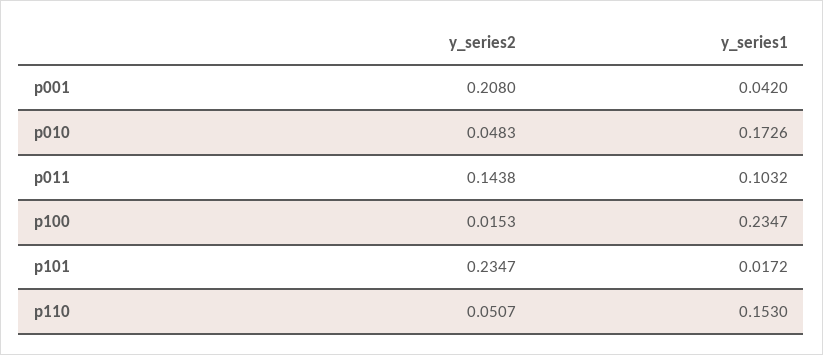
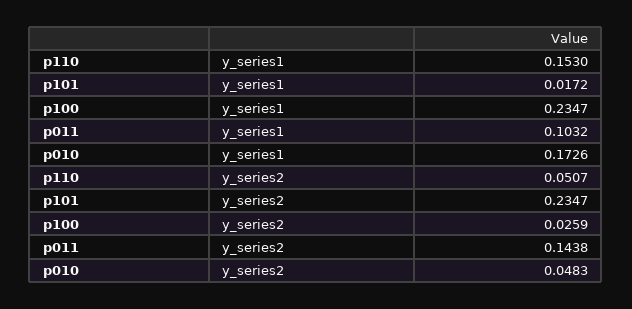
y_series2, p001: 0.208 -> none
y_series1, p001: 0.042 -> none
y_series2, p100: 0.0153 -> 0.0259

